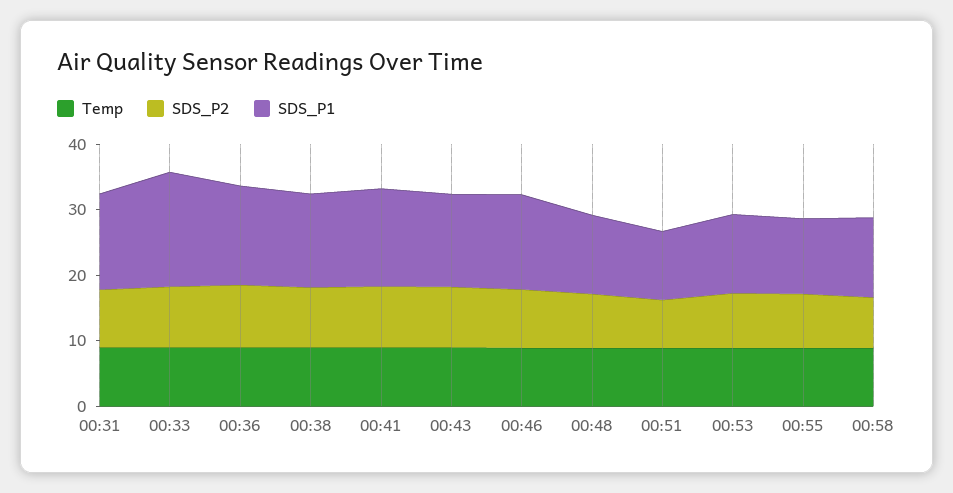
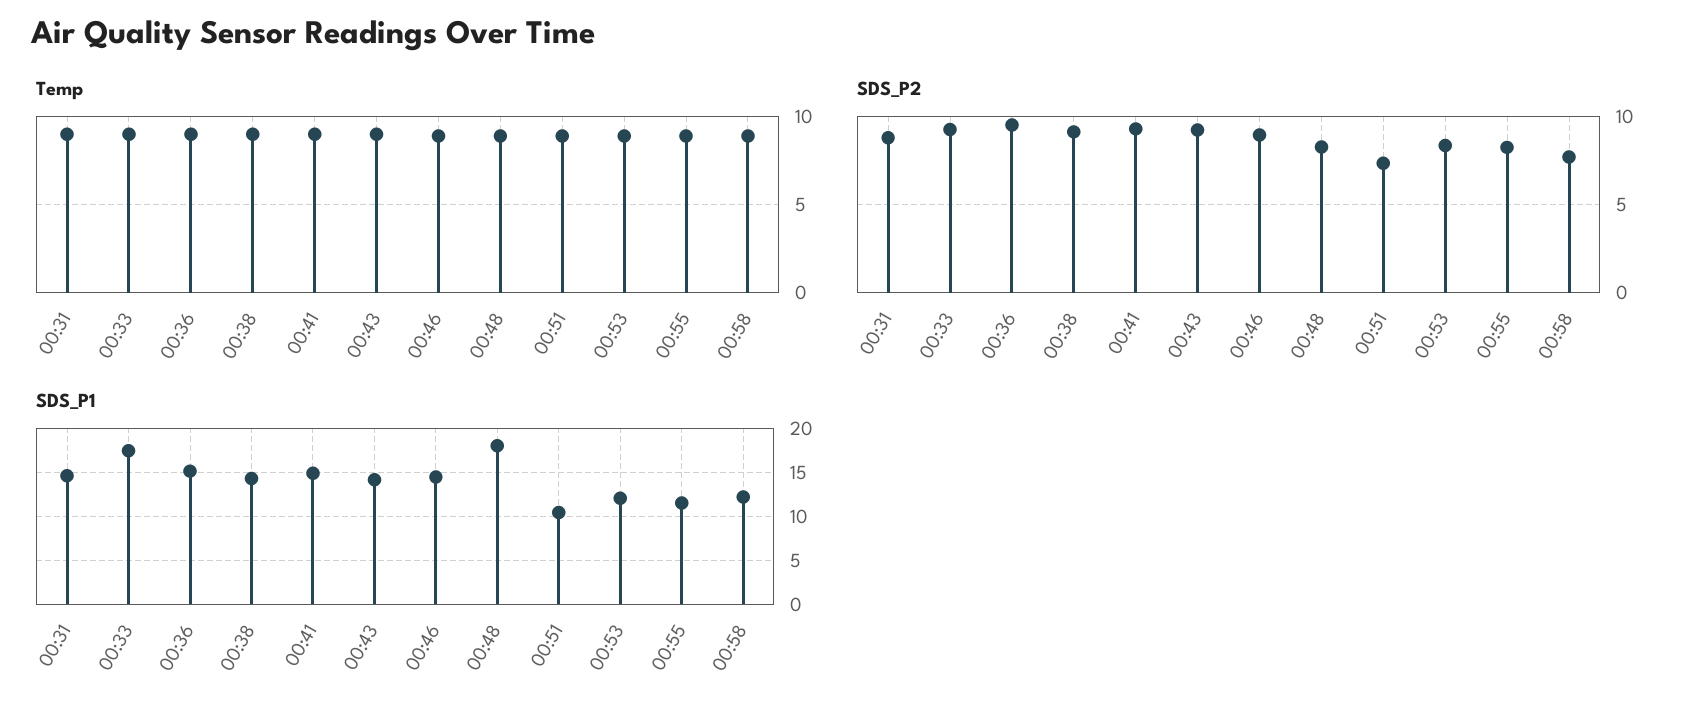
SDS_P1, 00:48: 12 -> 18

